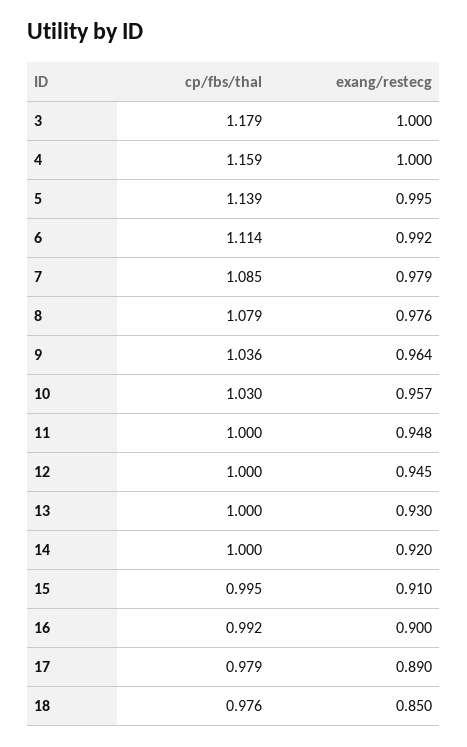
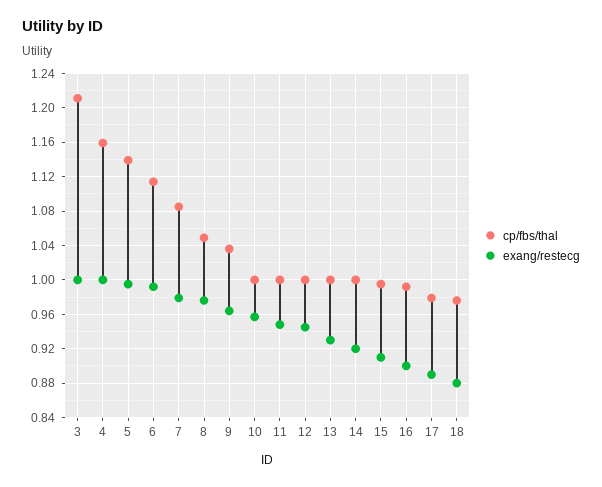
cp/fbs/thal, 3: 1.179 -> 1.21
cp/fbs/thal, 8: 1.079 -> 1.05
cp/fbs/thal, 10: 1.03 -> 1
exang/restecg, 18: 0.85 -> 0.88

